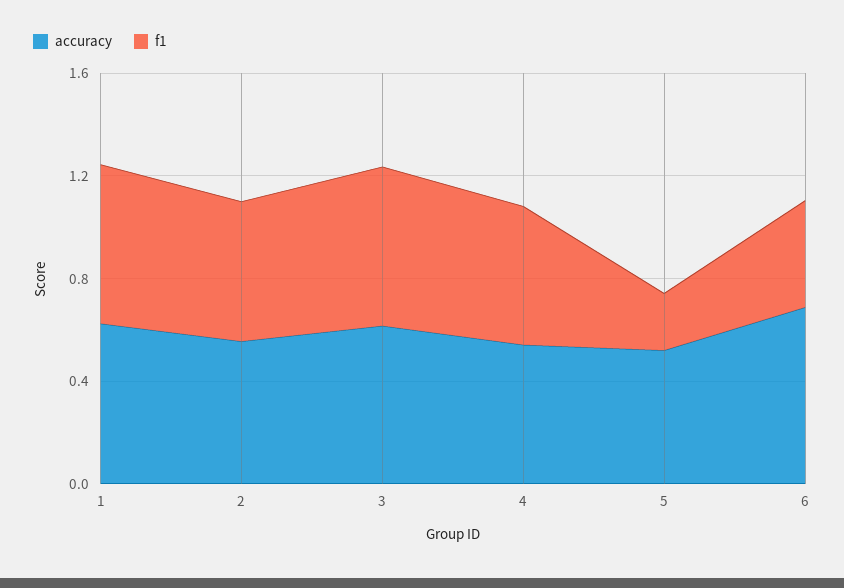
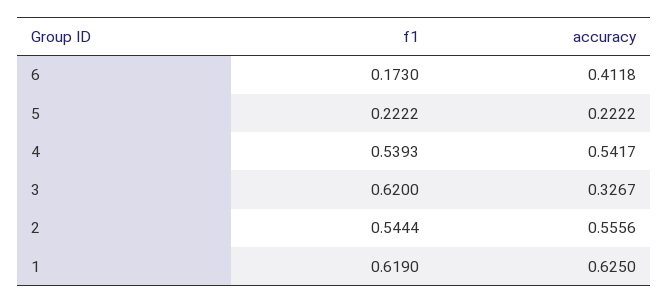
accuracy, 3: 0.6 -> 0.3267
accuracy, 5: 0.5 -> 0.2222
accuracy, 6: 0.7 -> 0.4118
f1, 6: 0.4 -> 0.173

